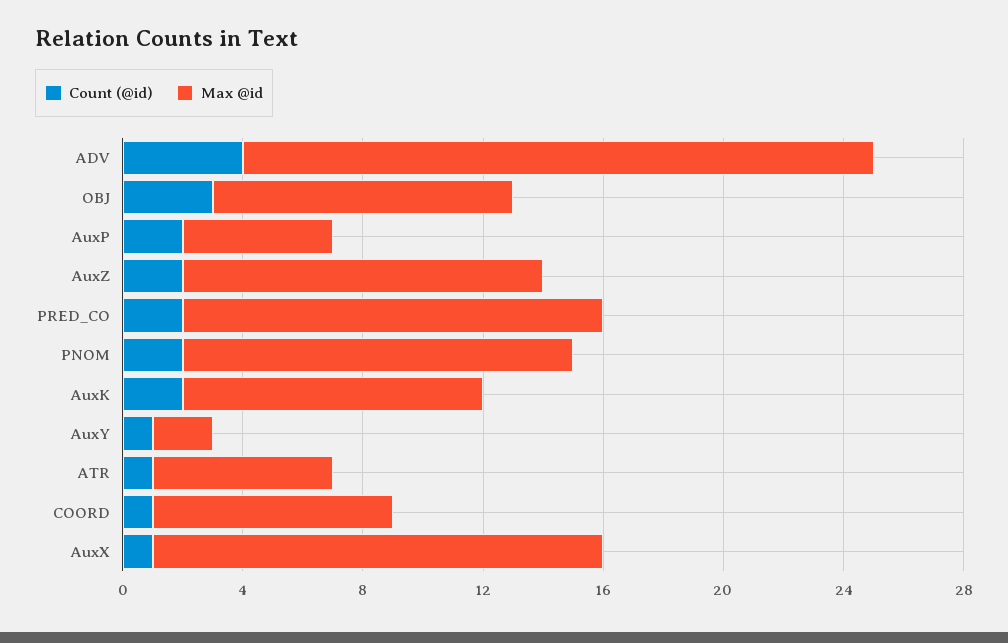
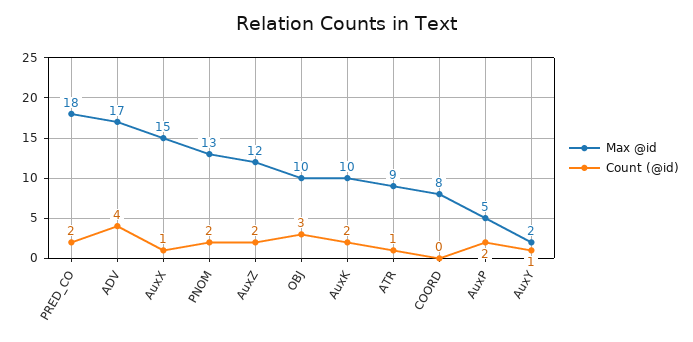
Max @id, ADV: 21 -> 17
Max @id, PRED_CO: 14 -> 18
Max @id, ATR: 6 -> 9
Count (@id), COORD: 1 -> 0

